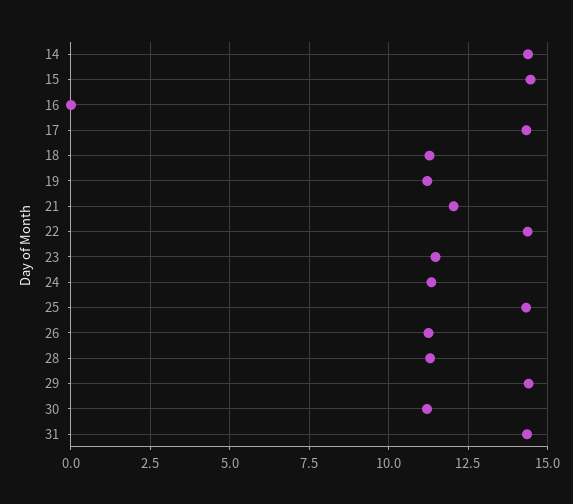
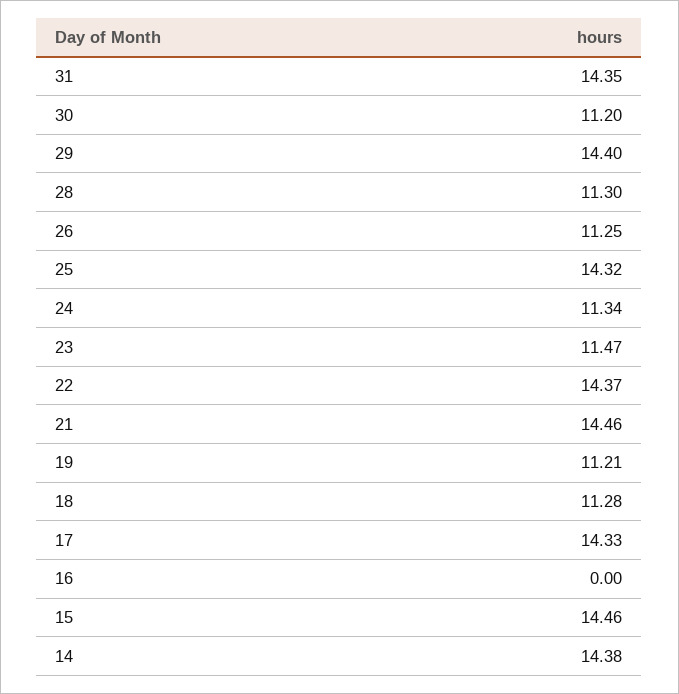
21: 12 -> 14.46

